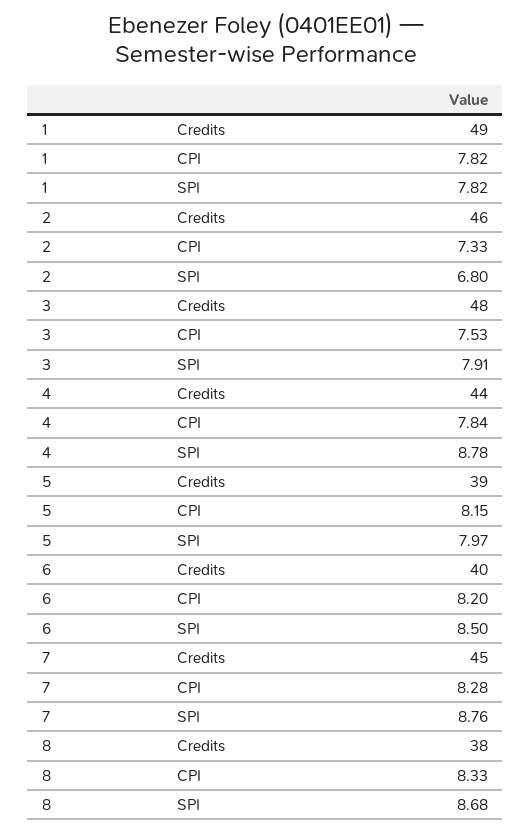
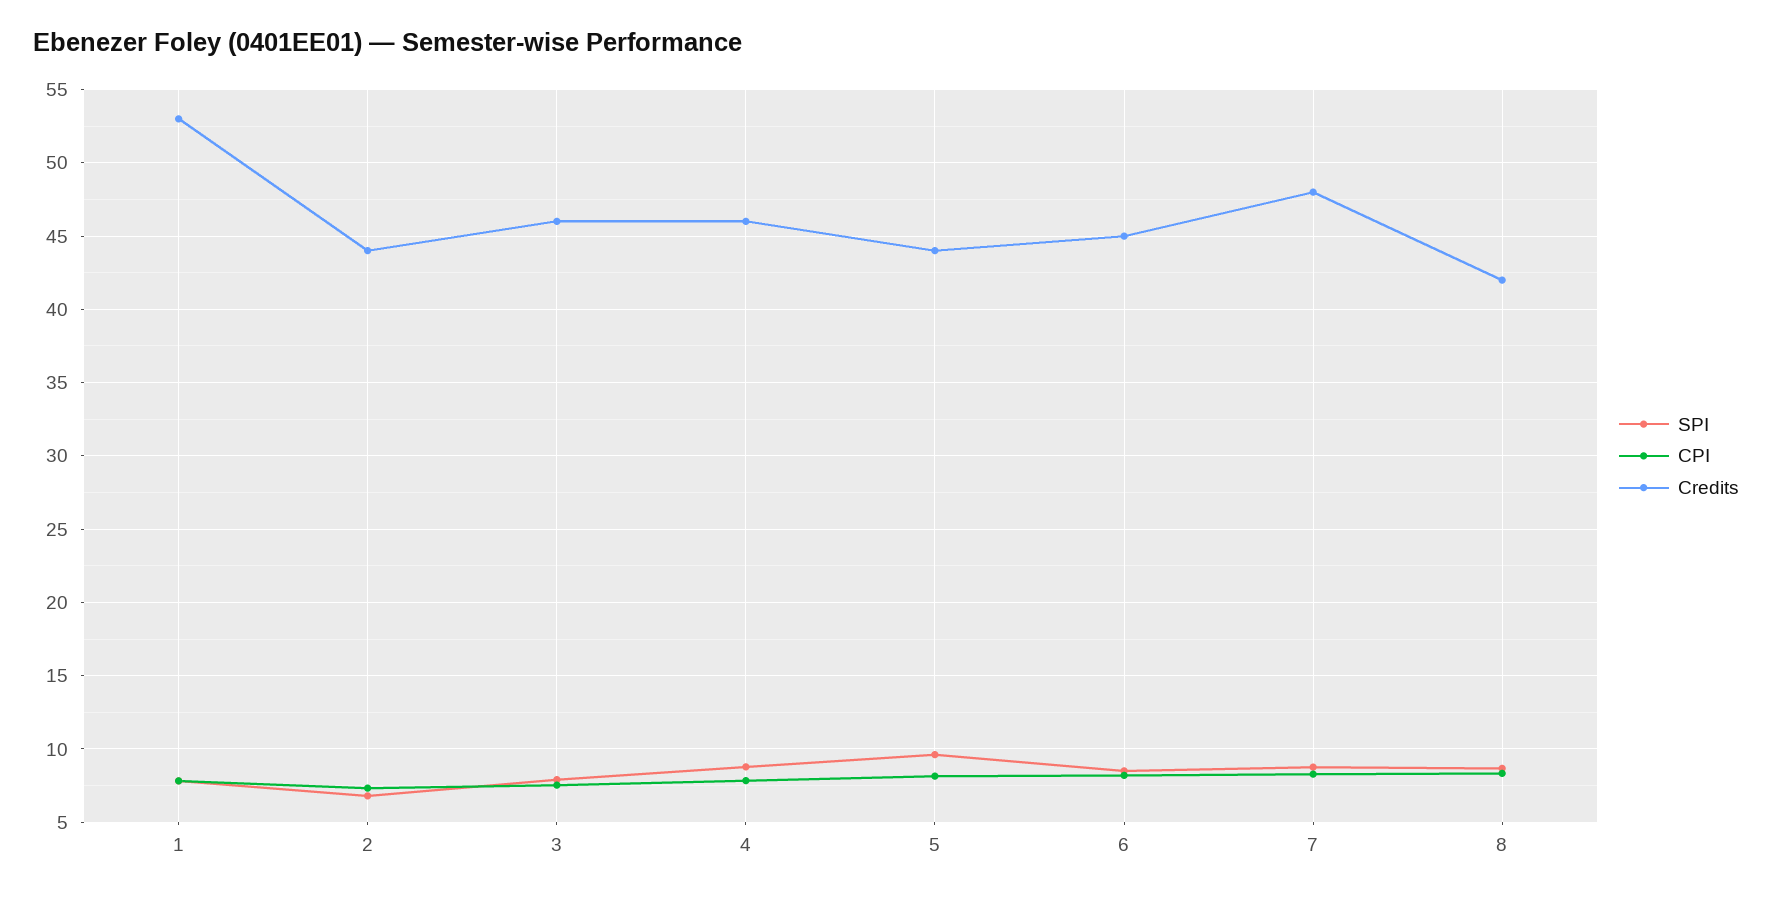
Credits, 1: 49 -> 53
Credits, 2: 46 -> 44
Credits, 3: 48 -> 46
Credits, 4: 44 -> 46
Credits, 5: 39 -> 44
SPI, 5: 7.97 -> 9.5
Credits, 6: 40 -> 45
Credits, 7: 45 -> 48
Credits, 8: 38 -> 42

